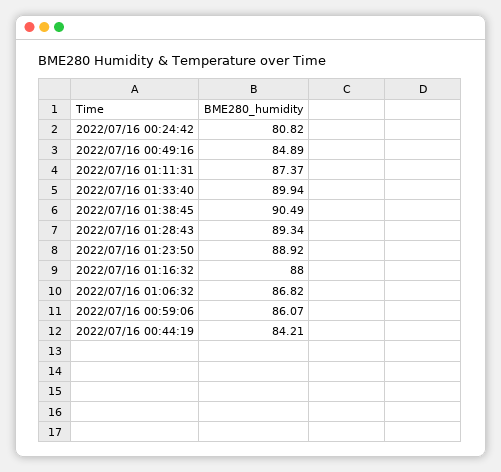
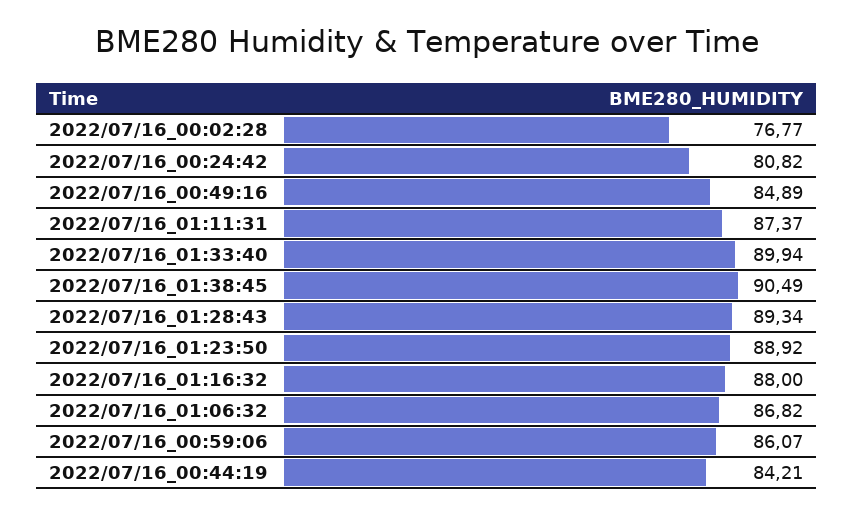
2022/07/16_00:02:28: none -> 76.77

